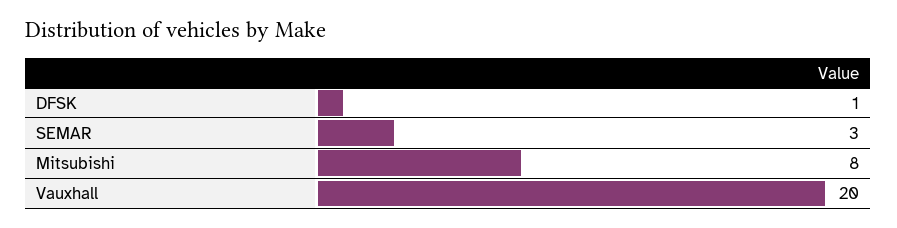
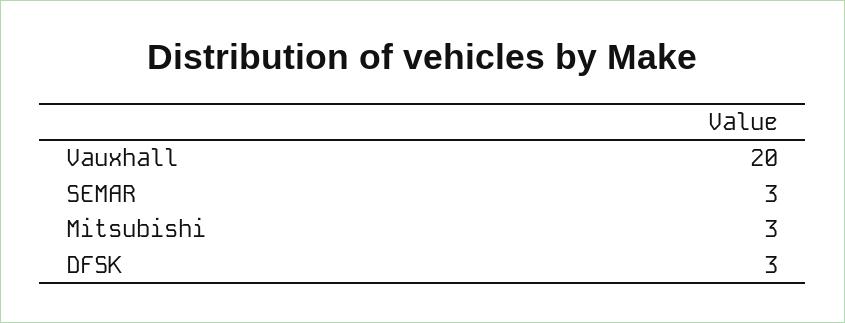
DFSK: 1 -> 3
Mitsubishi: 8 -> 3

